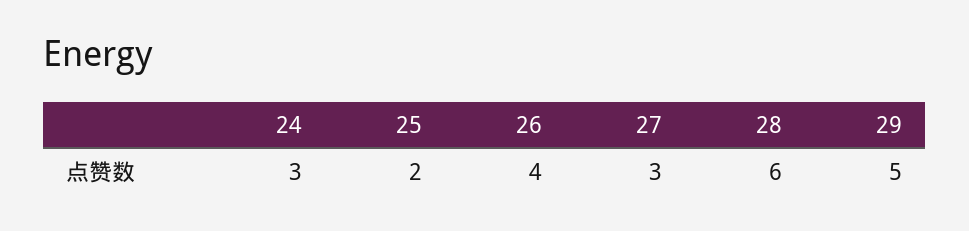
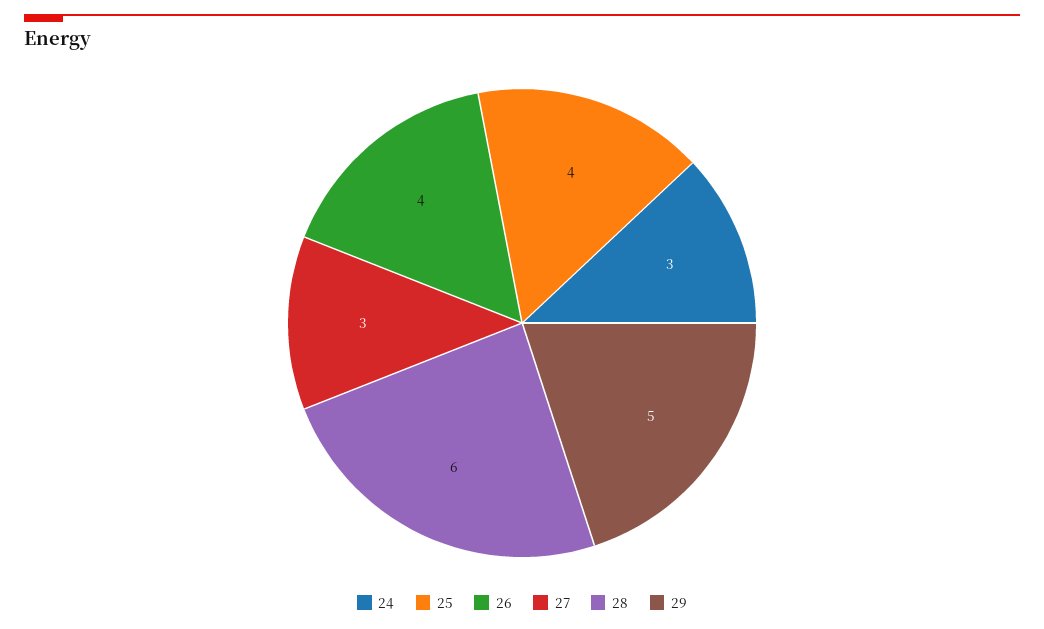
25: 2 -> 4

